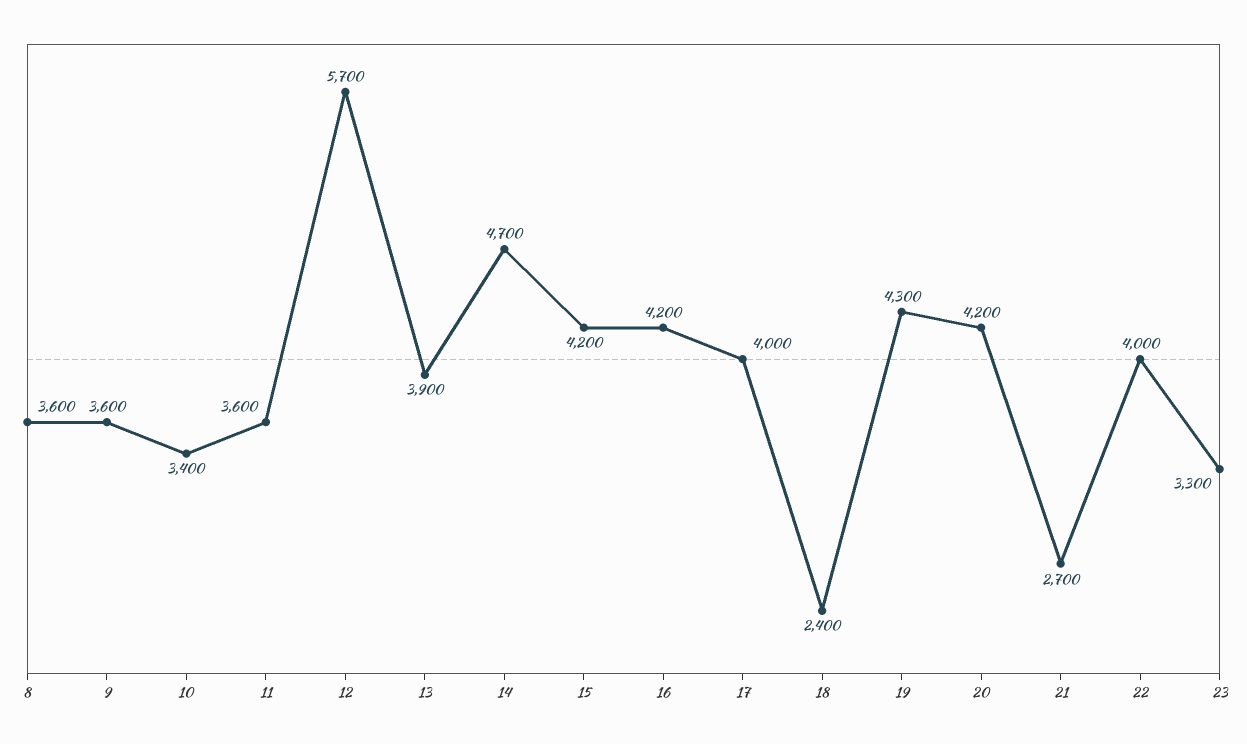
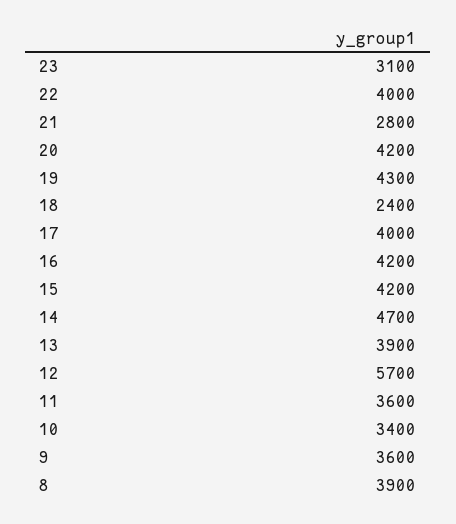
8: 3600 -> 3900
21: 2700 -> 2800
23: 3300 -> 3100

